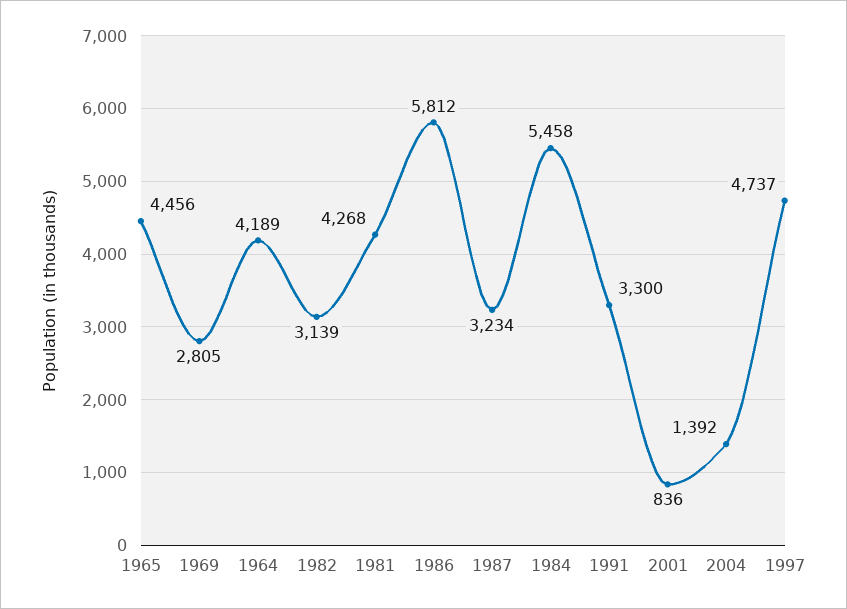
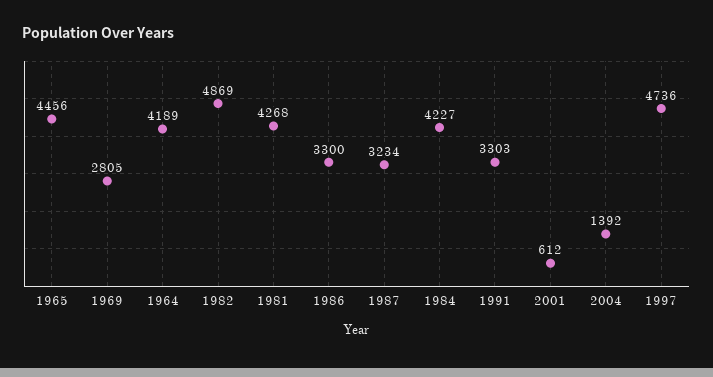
1982: 3139 -> 4869
1986: 5812 -> 3300
1984: 5458 -> 4227
1991: 3300 -> 3303
2001: 836 -> 612
1997: 4737 -> 4736

